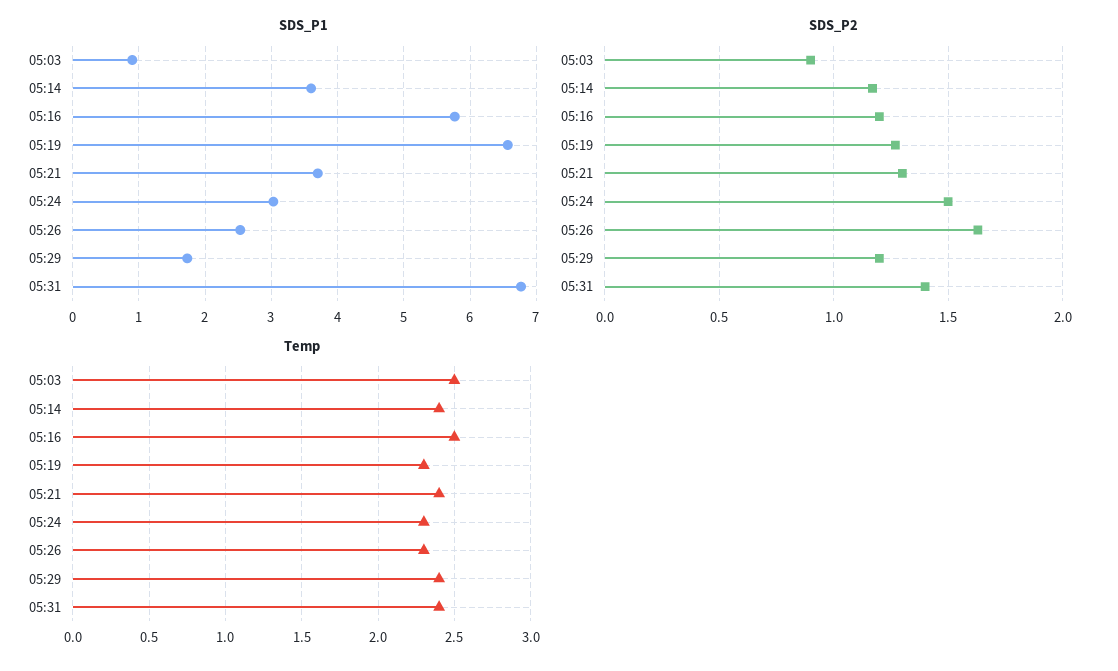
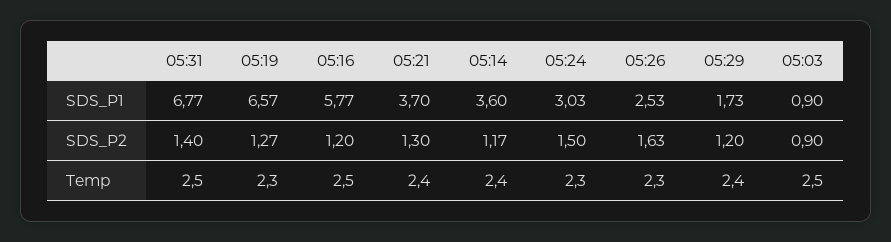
Temp, 05:31: 2.4 -> 2.5

